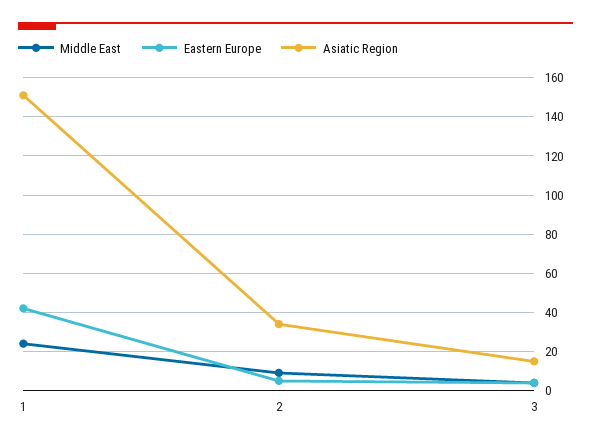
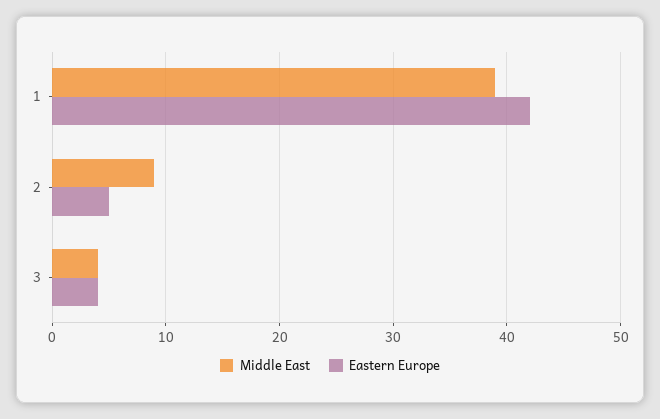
Middle East, 1: 25 -> 39
Asiatic Region, 1: 150 -> none
Asiatic Region, 2: 35 -> none
Asiatic Region, 3: 15 -> none

